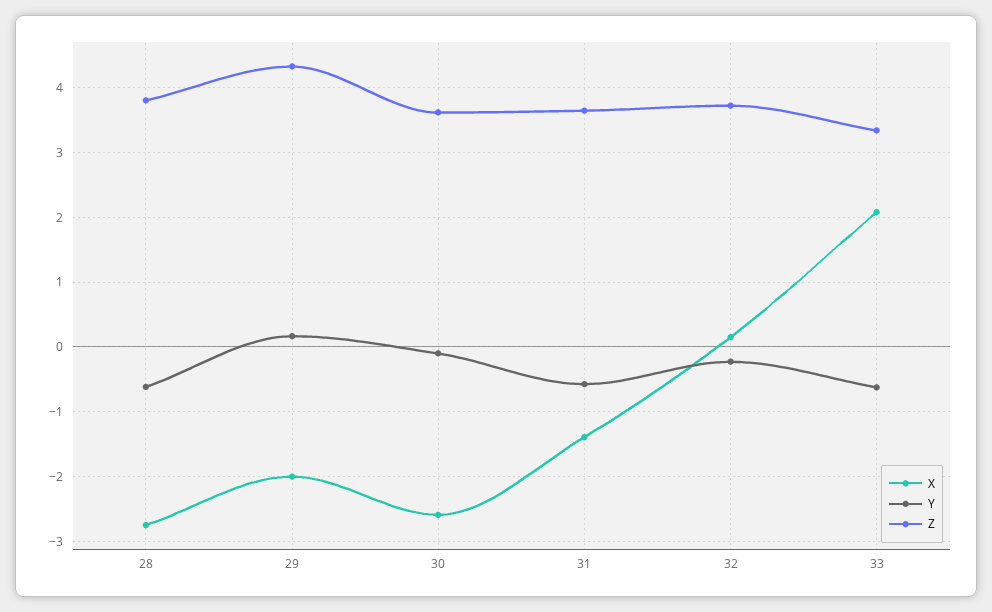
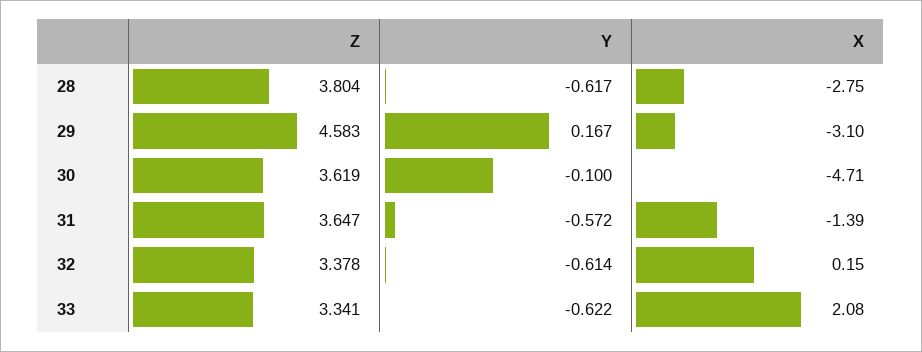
X, 29: -2 -> -3.1
Z, 29: 4.3 -> 4.583
X, 30: -2.6 -> -4.71
Y, 32: -0.2 -> -0.614
Z, 32: 3.7 -> 3.378

